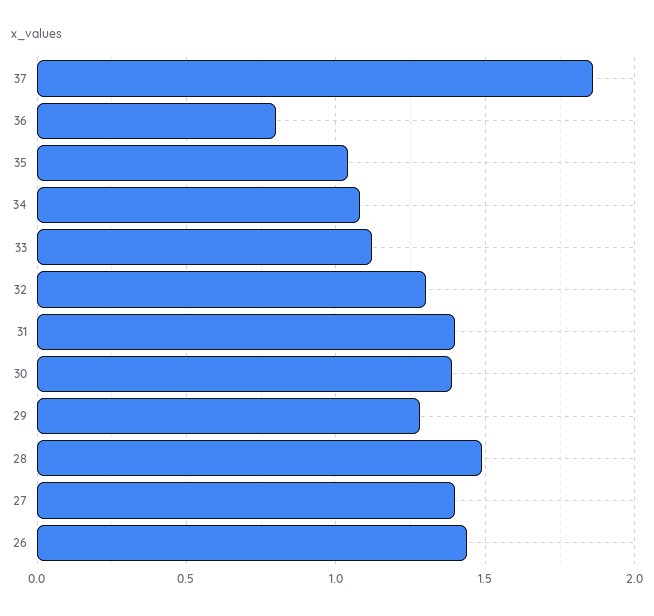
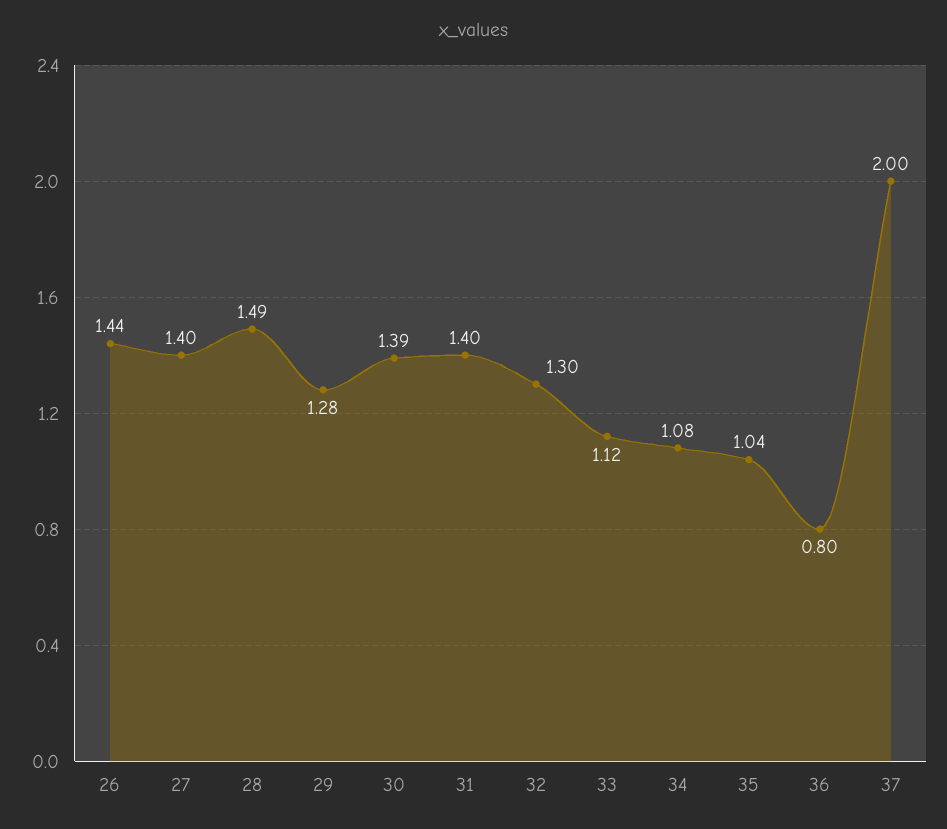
37: 1.85 -> 2

